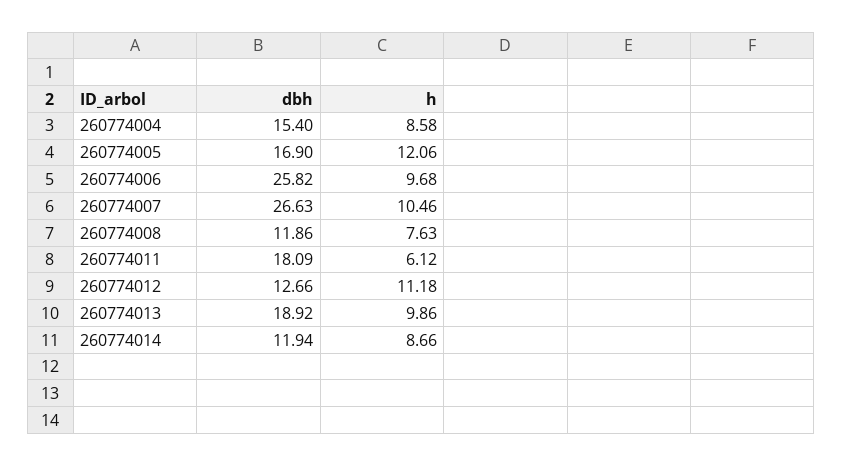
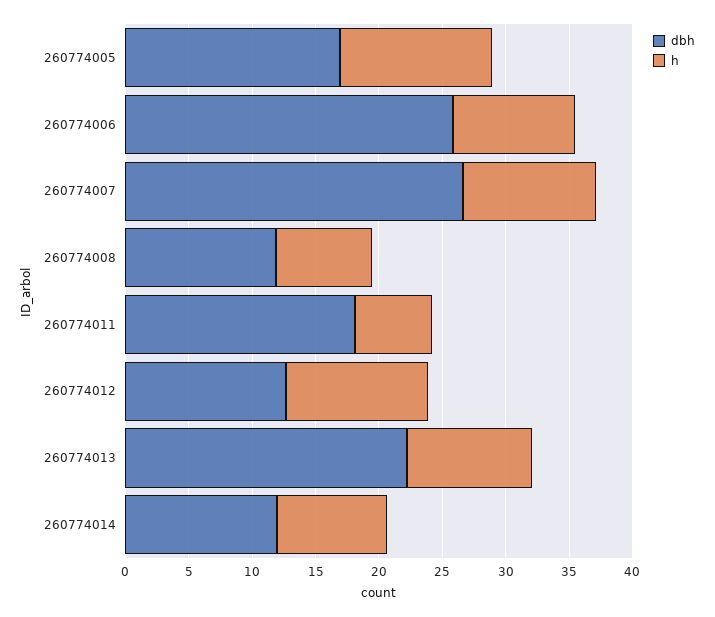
dbh, 260774004: 15.4 -> none
h, 260774004: 8.58 -> none
dbh, 260774013: 18.92 -> 22

